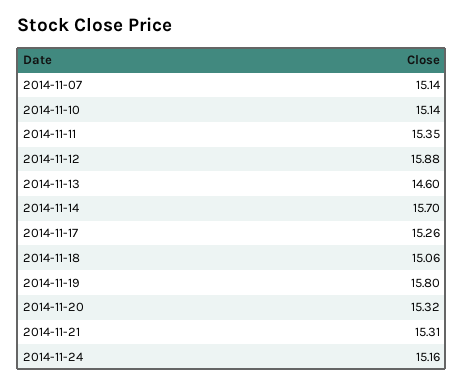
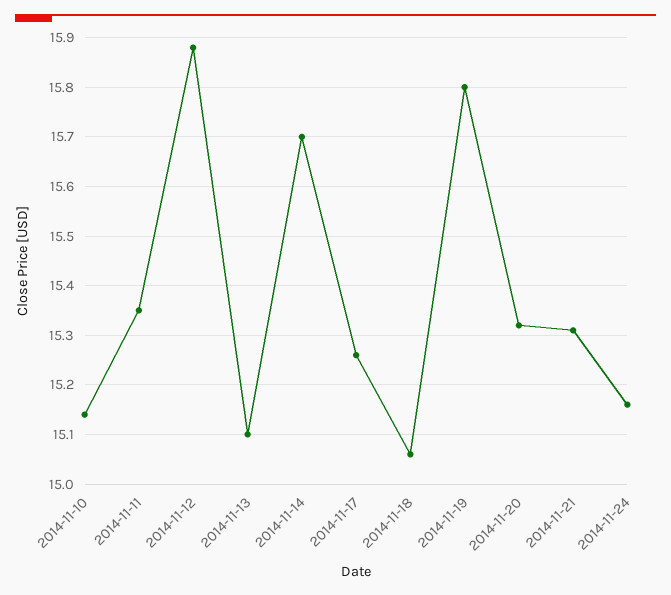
2014-11-07: 15.14 -> none
2014-11-13: 14.6 -> 15.1

